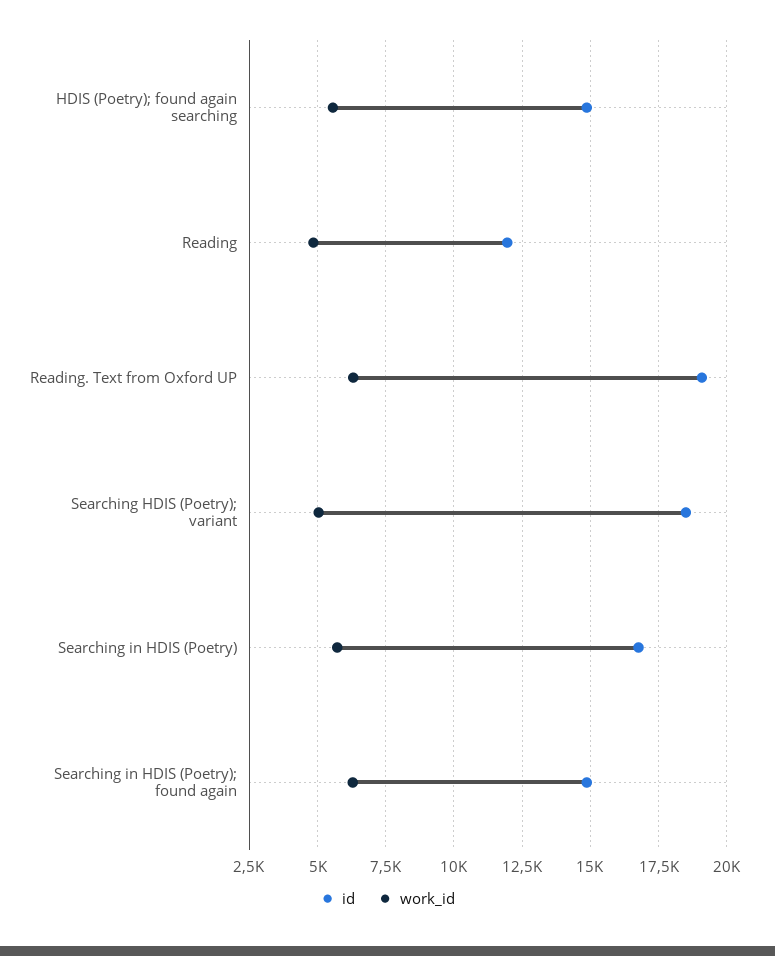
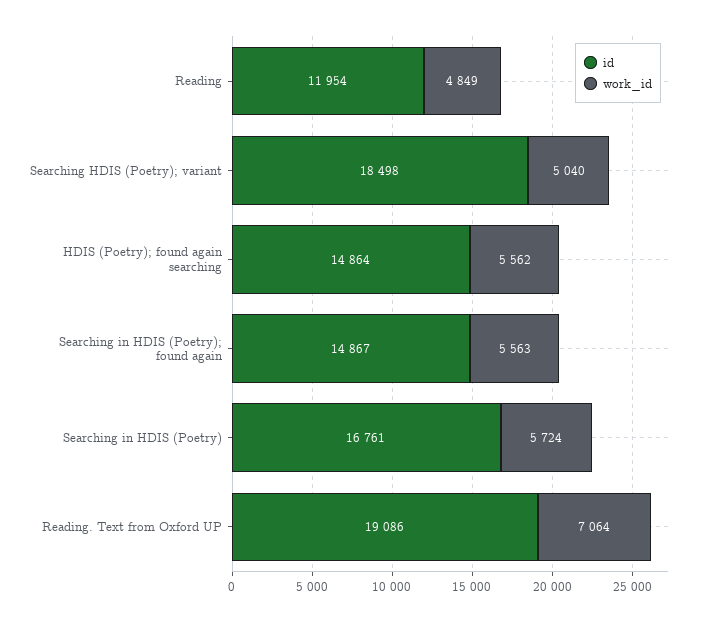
work_id, Reading. Text from Oxford UP: 6250 -> 7064
work_id, Searching in HDIS (Poetry); found again: 6250 -> 5563

